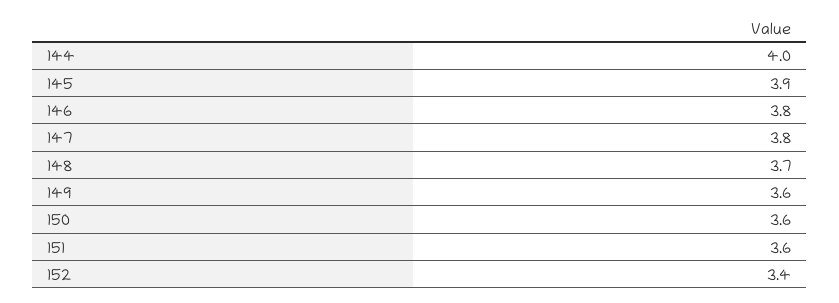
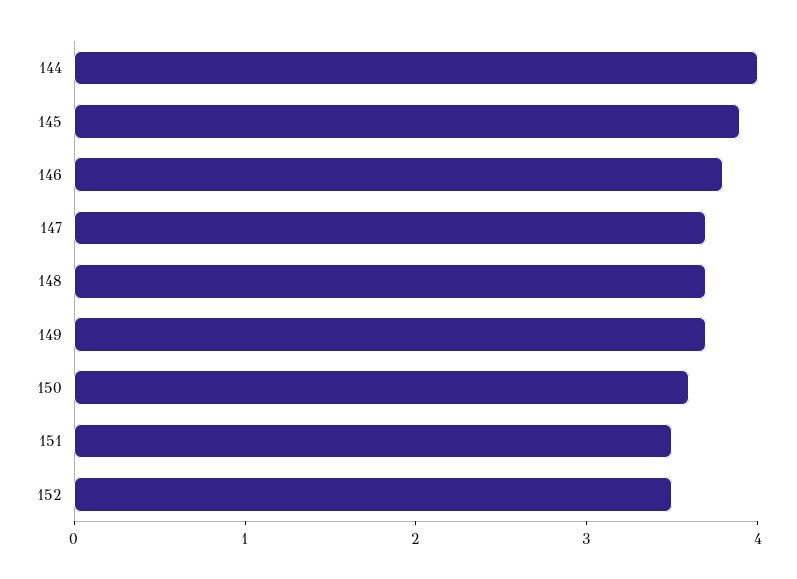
147: 3.8 -> 3.7
149: 3.6 -> 3.7
151: 3.6 -> 3.5
152: 3.4 -> 3.5

